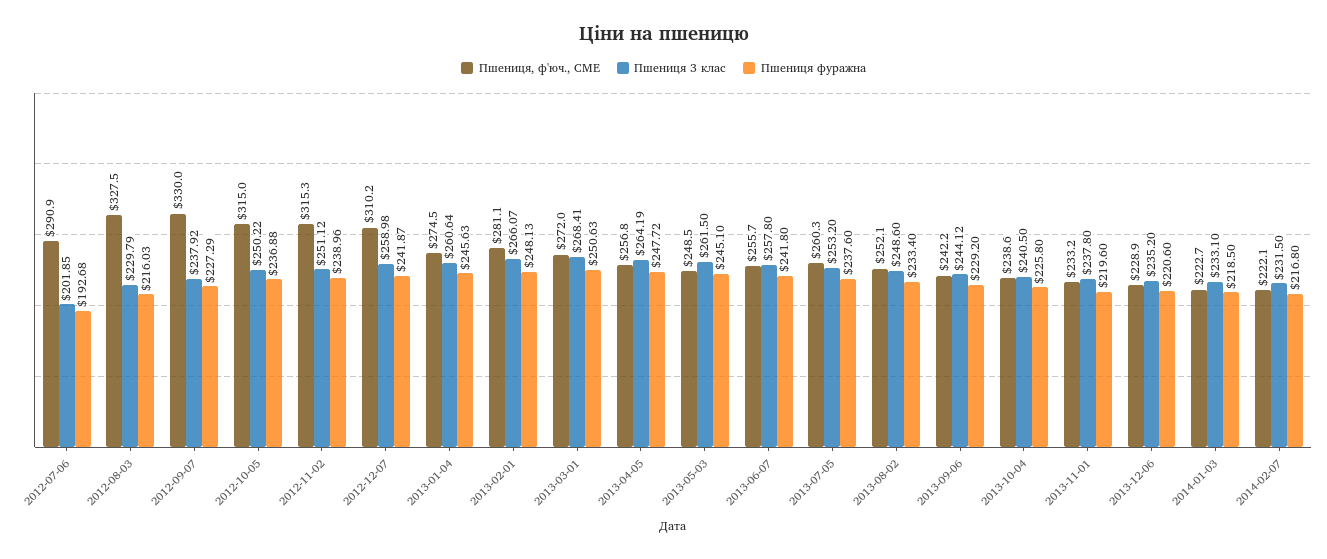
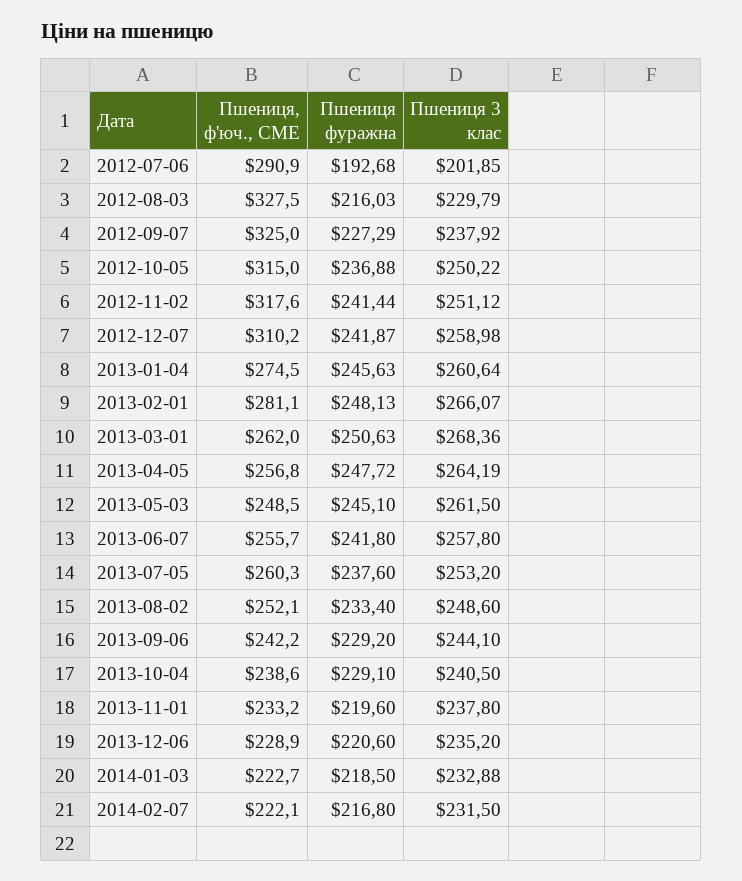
Пшениця, ф'юч., CME, 2012-09-07: 330 -> 325
Пшениця, ф'юч., CME, 2012-11-02: 315.3 -> 317.6
Пшениця фуражна, 2012-11-02: 238.96 -> 241.44
Пшениця, ф'юч., CME, 2013-03-01: 272 -> 262
Пшениця 3 клас, 2013-03-01: 268.41 -> 268.36
Пшениця 3 клас, 2013-09-06: 244.12 -> 244.1
Пшениця фуражна, 2013-10-04: 225.8 -> 229.1
Пшениця 3 клас, 2014-01-03: 233.1 -> 232.88

